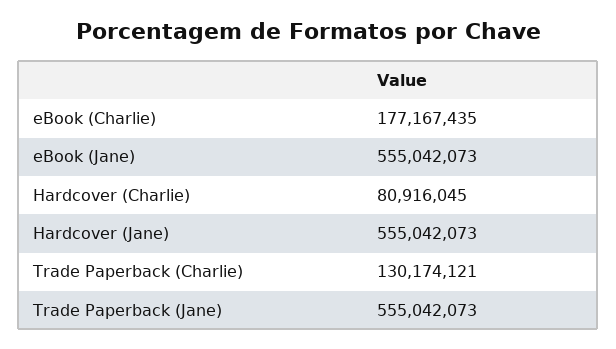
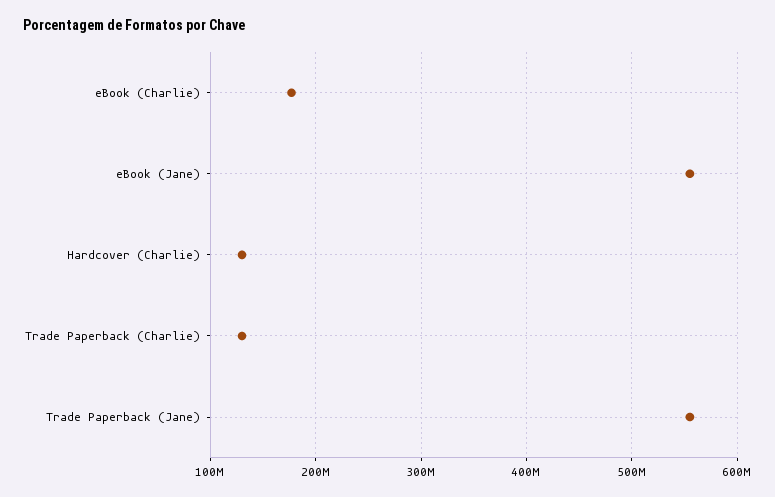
Hardcover (Charlie): 80916045 -> 130000000
Hardcover (Jane): 555042073 -> none

